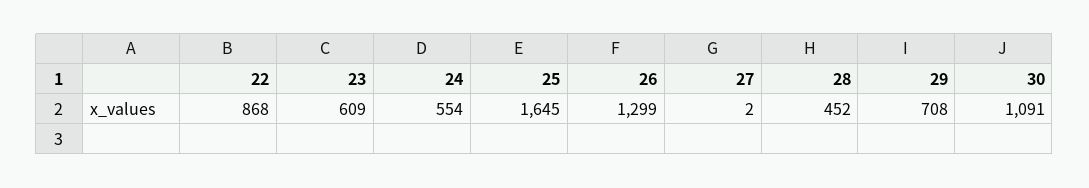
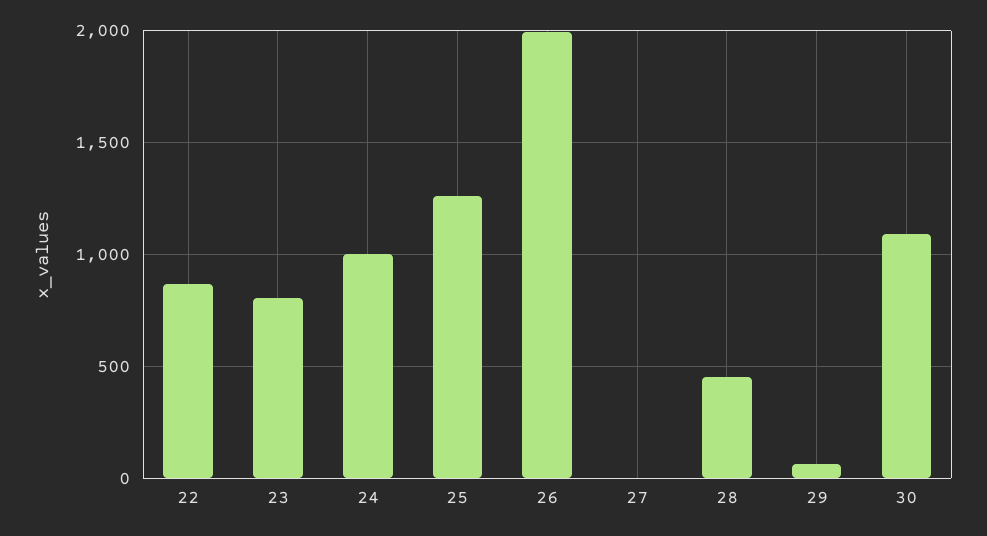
23: 609 -> 800
24: 554 -> 1000
25: 1645 -> 1250
26: 1299 -> 2000
29: 708 -> 50

